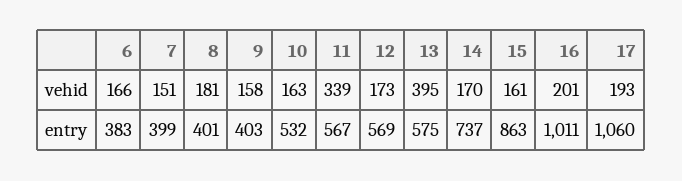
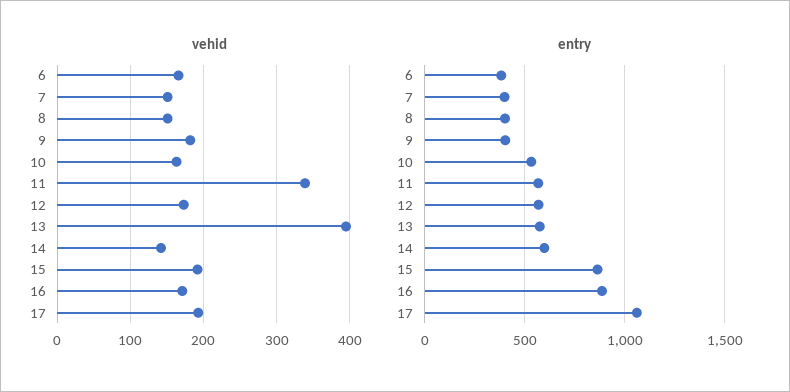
vehid, 8: 181 -> 150
vehid, 9: 158 -> 180
vehid, 14: 170 -> 140
vehid, 15: 161 -> 190
vehid, 16: 201 -> 170
entry, 14: 737 -> 600
entry, 16: 1011 -> 900

